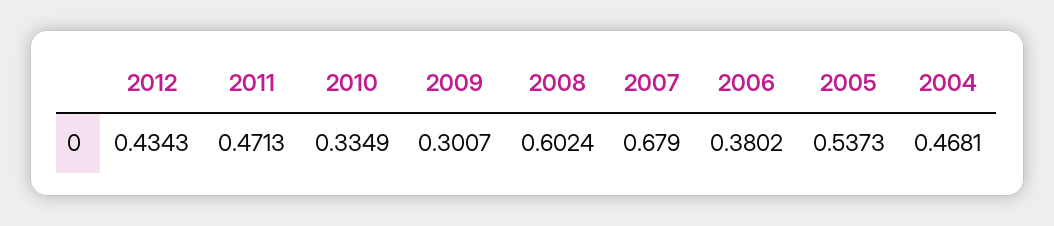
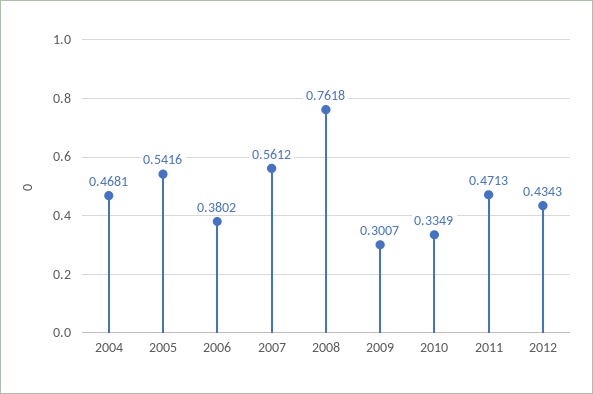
2008: 0.6024 -> 0.7618
2007: 0.679 -> 0.5612
2005: 0.5373 -> 0.5416

